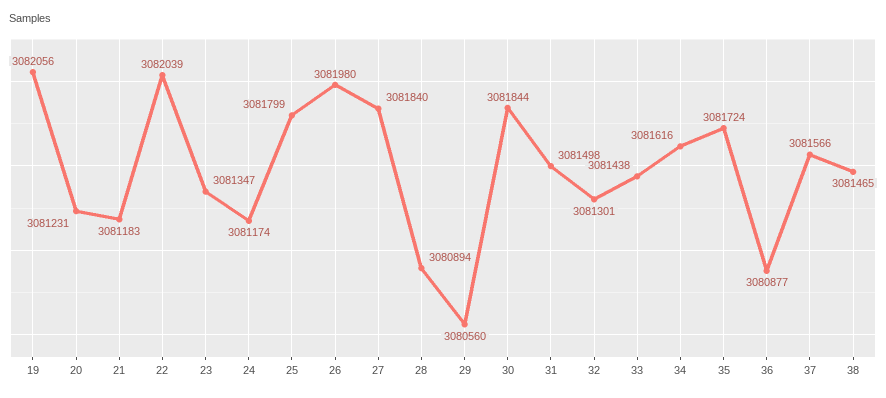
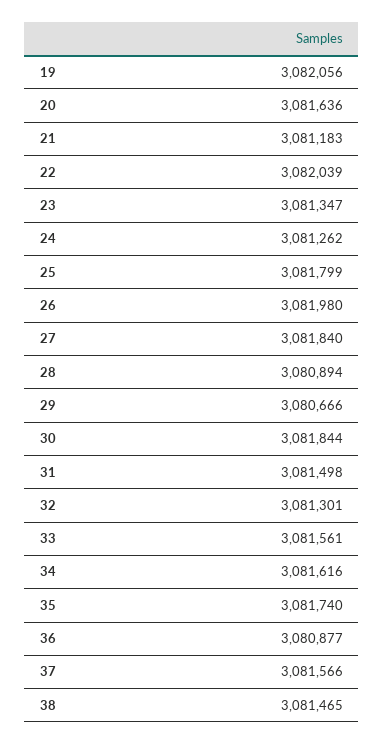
20: 3081231 -> 3081636
24: 3081174 -> 3081262
29: 3080560 -> 3080666
33: 3081438 -> 3081561
35: 3081724 -> 3081740

